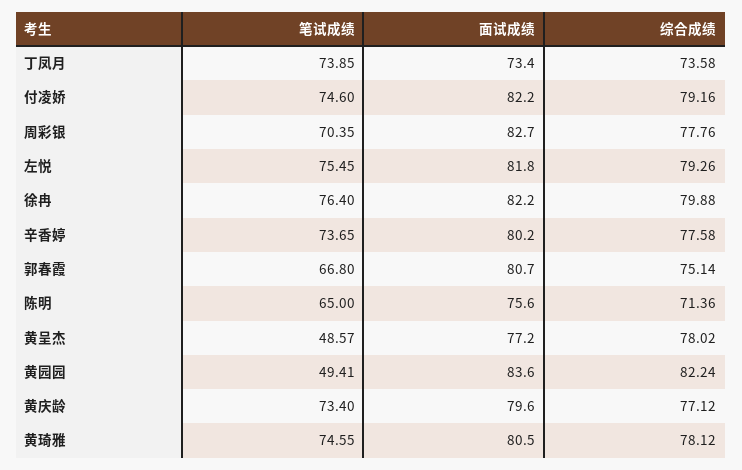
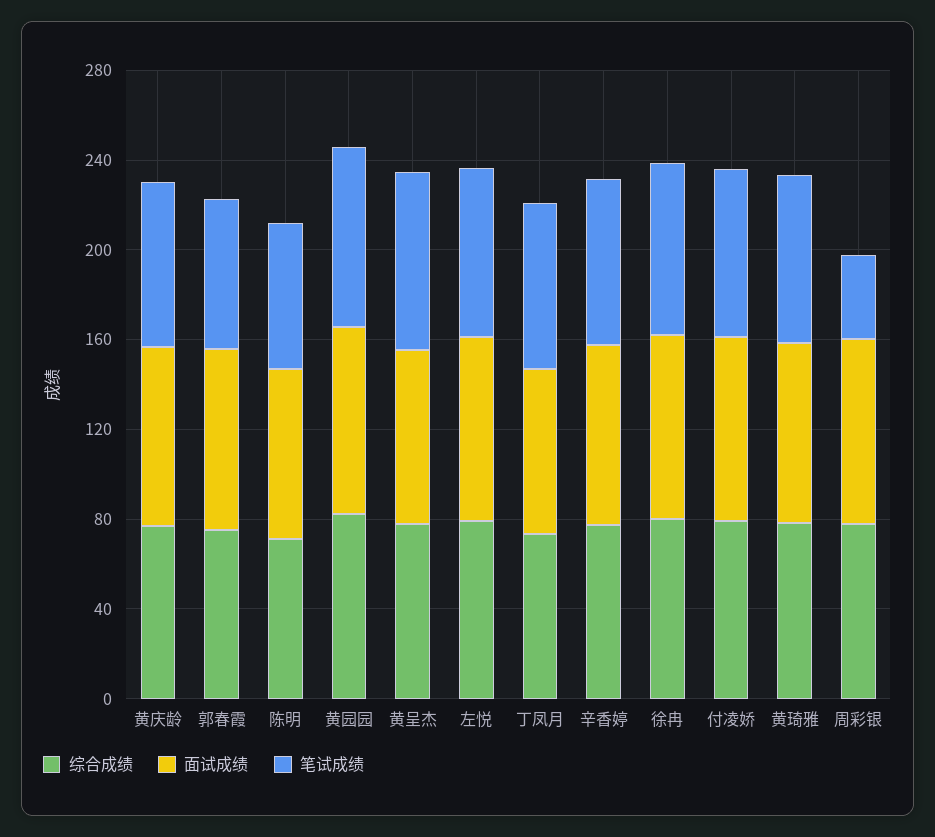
笔试成绩, 周彩银: 70.35 -> 40
笔试成绩, 黄呈杰: 48.57 -> 80
笔试成绩, 黄园园: 49.41 -> 80

